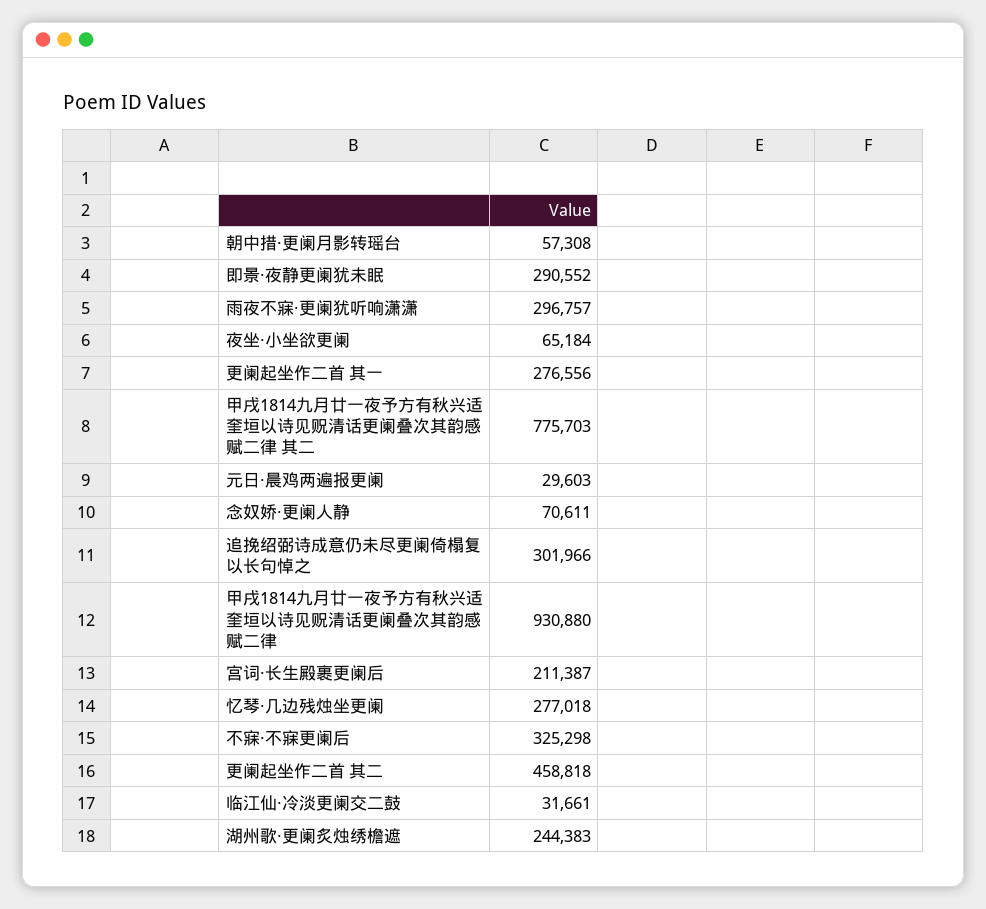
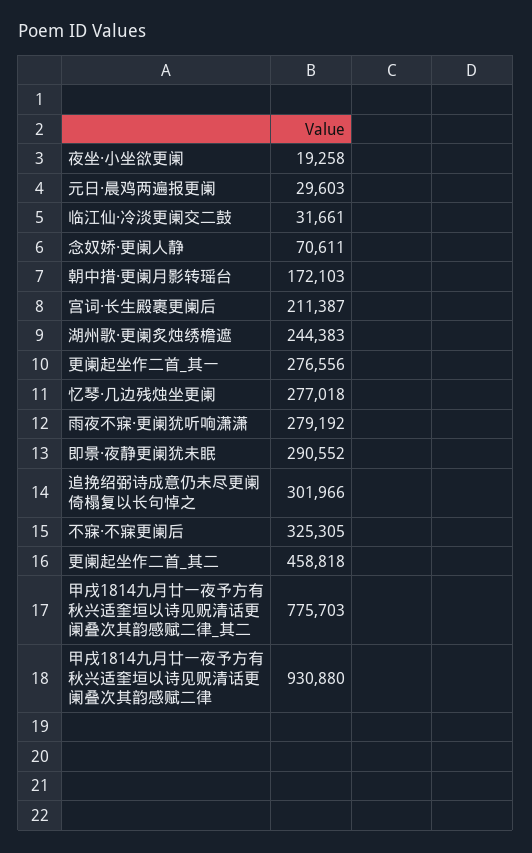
朝中措·更阑月影转瑶台: 57308 -> 172103
雨夜不寐·更阑犹听响潇潇: 296757 -> 279192
夜坐·小坐欲更阑: 65184 -> 19258
不寐·不寐更阑后: 325298 -> 325305

